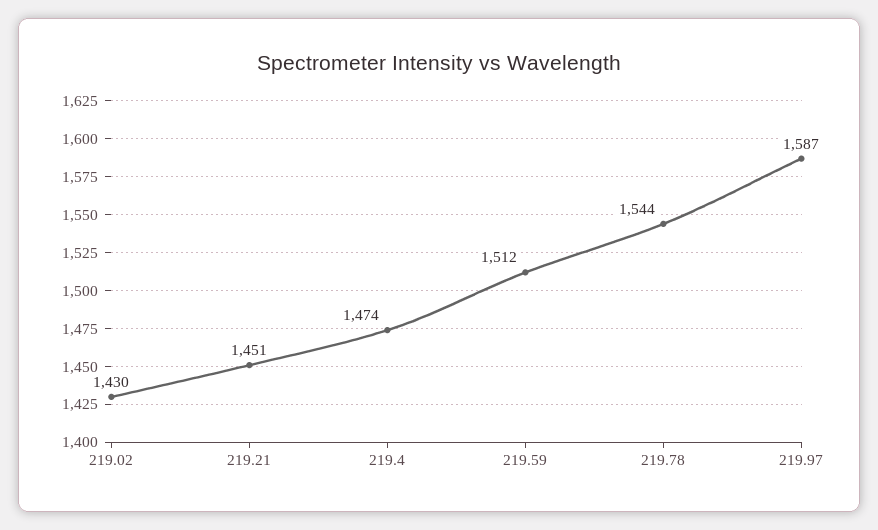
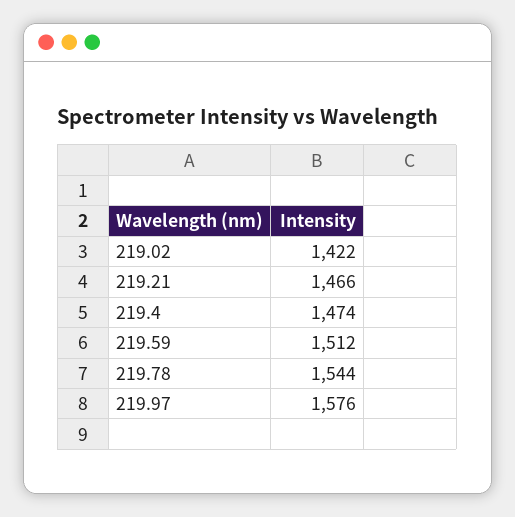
219.02: 1430 -> 1422
219.21: 1451 -> 1466
219.97: 1587 -> 1576

